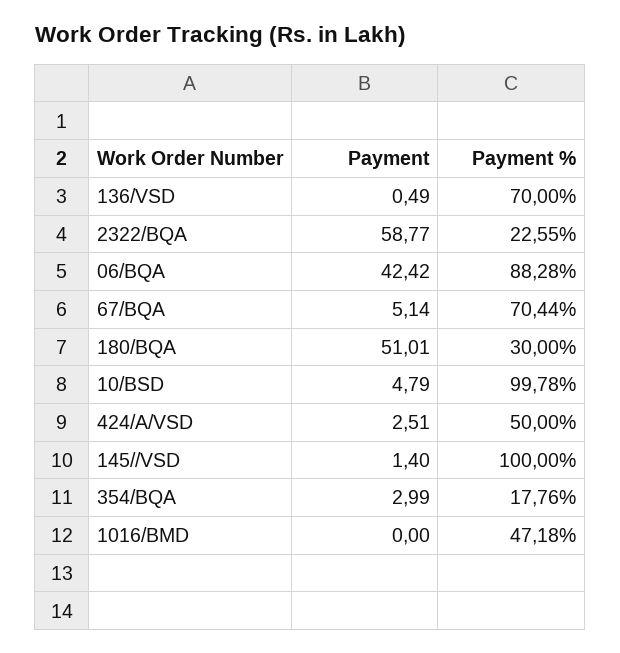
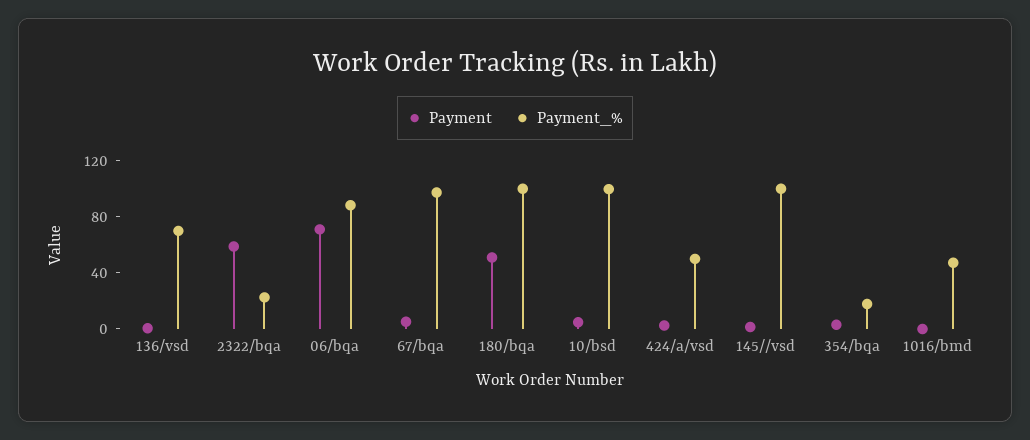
Payment, 06/BQA: 42.42 -> 70
Payment %, 67/BQA: 70.44 -> 100
Payment %, 180/BQA: 30 -> 100

